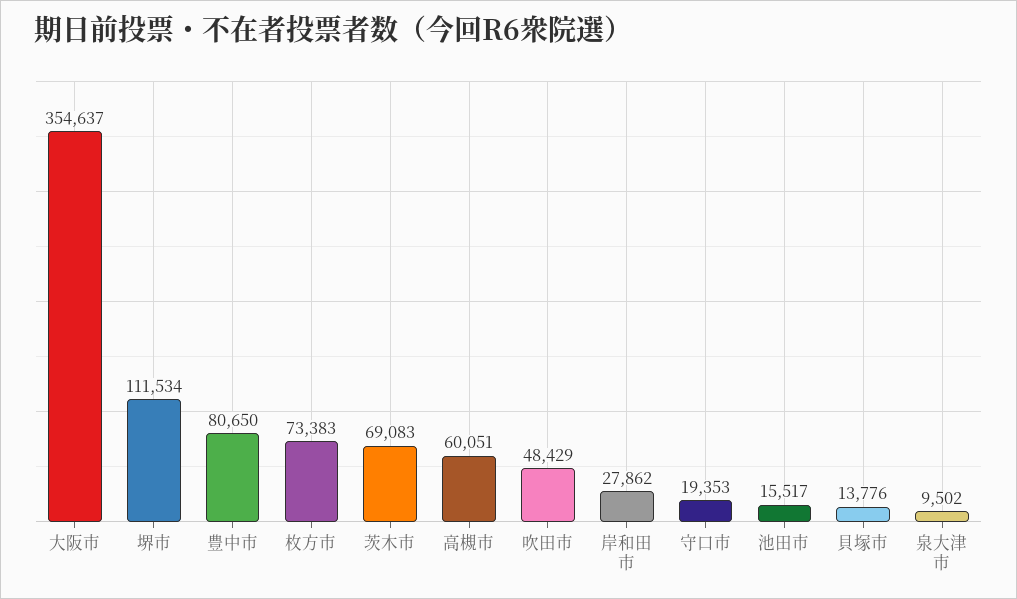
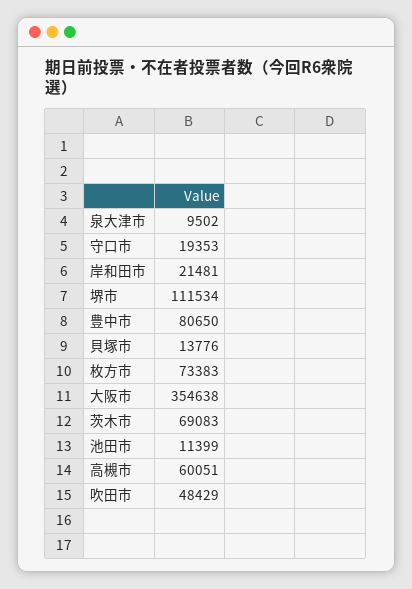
大阪市: 354637 -> 354638
岸和田市: 27862 -> 21481
池田市: 15517 -> 11399

